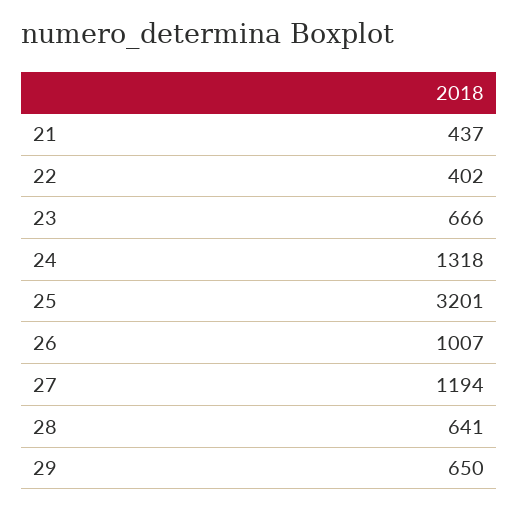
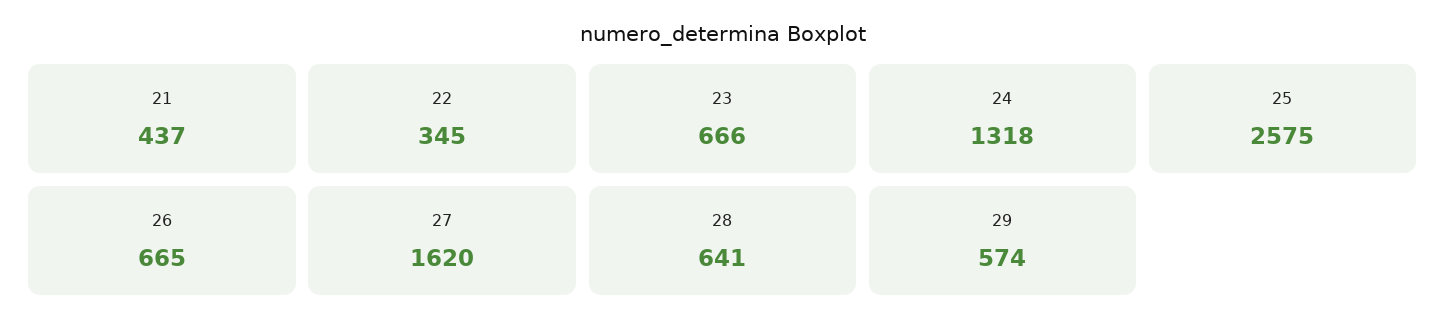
22: 402 -> 345
25: 3201 -> 2575
26: 1007 -> 665
27: 1194 -> 1620
29: 650 -> 574

